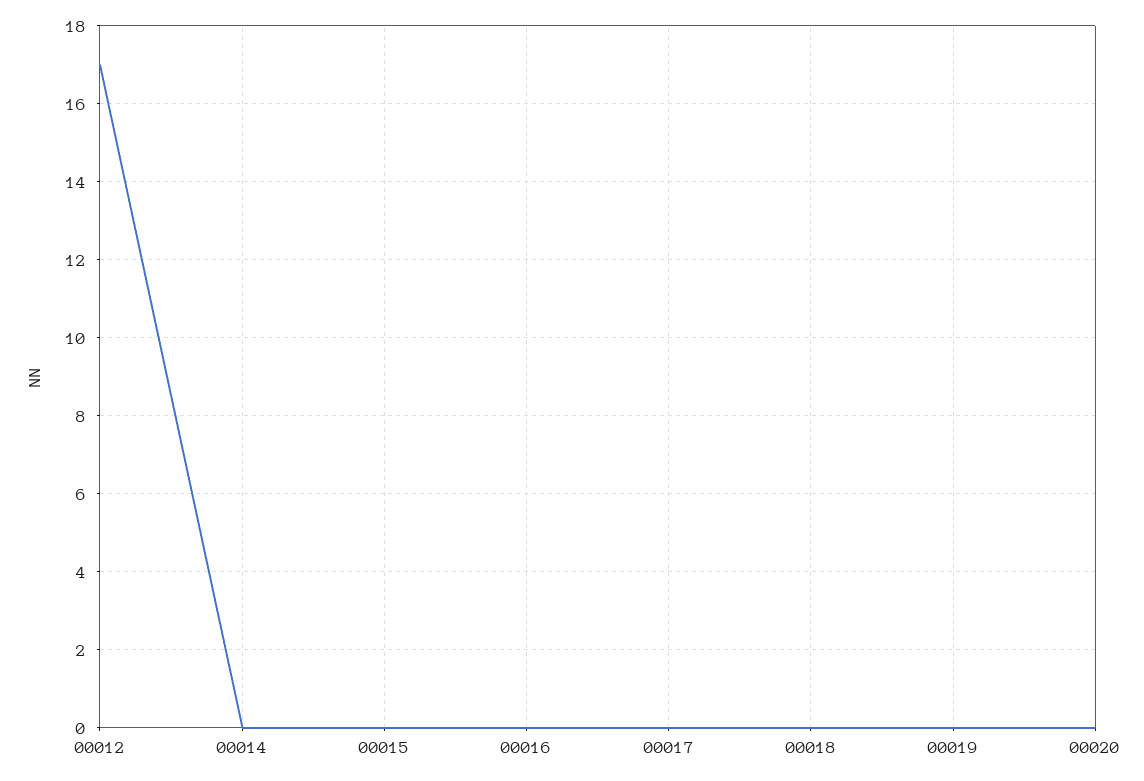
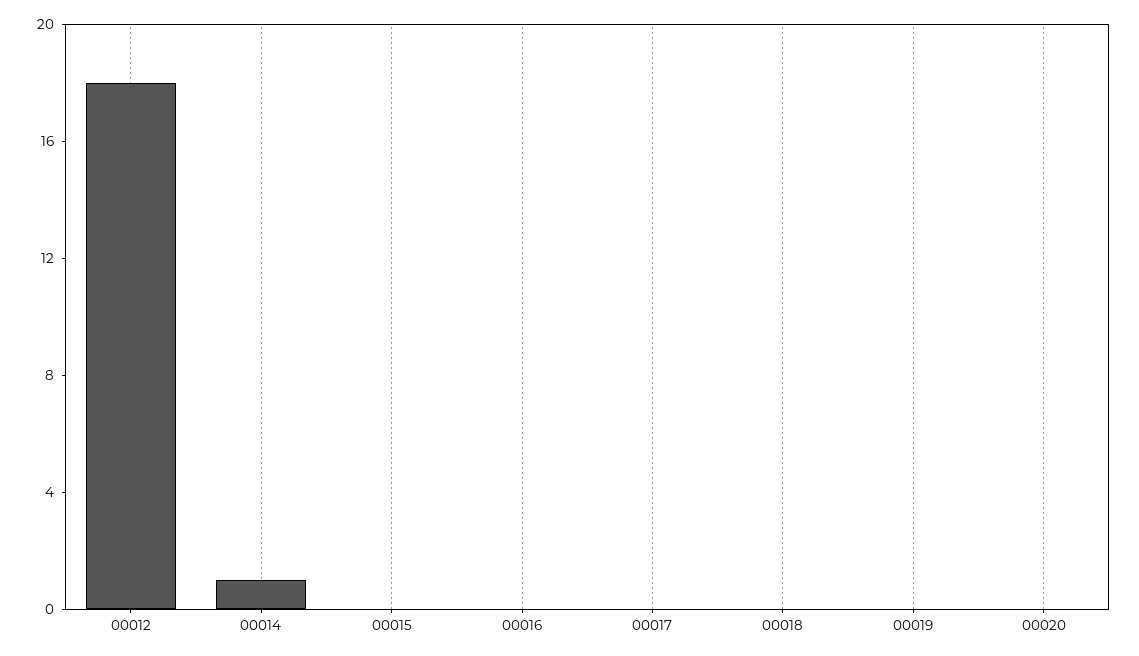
00012: 17 -> 18
00014: 0 -> 1

